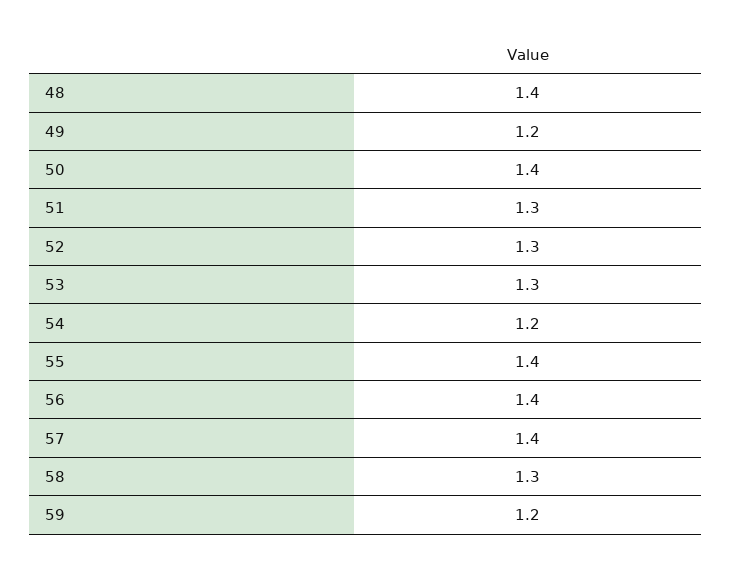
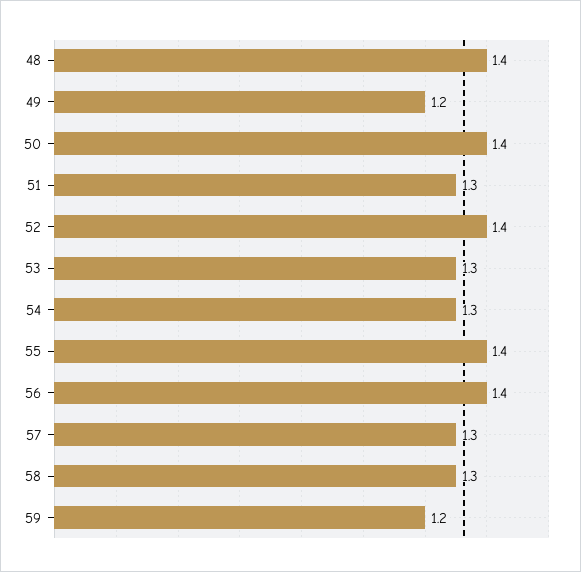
52: 1.3 -> 1.4
54: 1.2 -> 1.3
57: 1.4 -> 1.3

